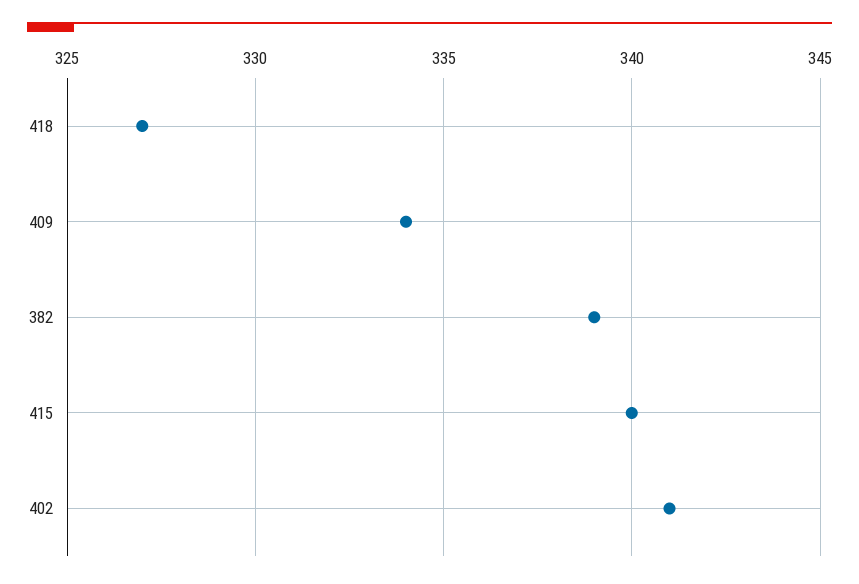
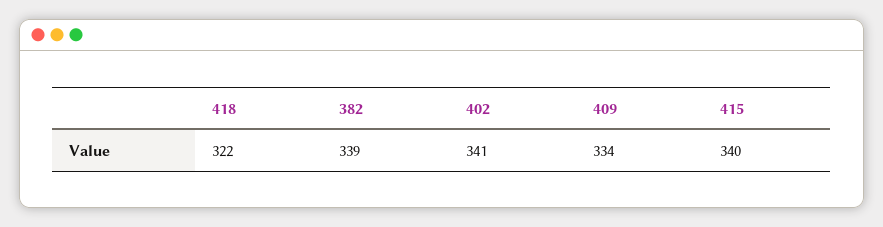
418: 327 -> 322

